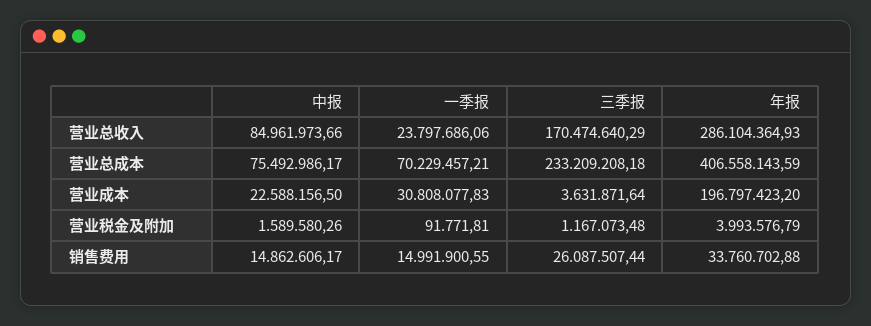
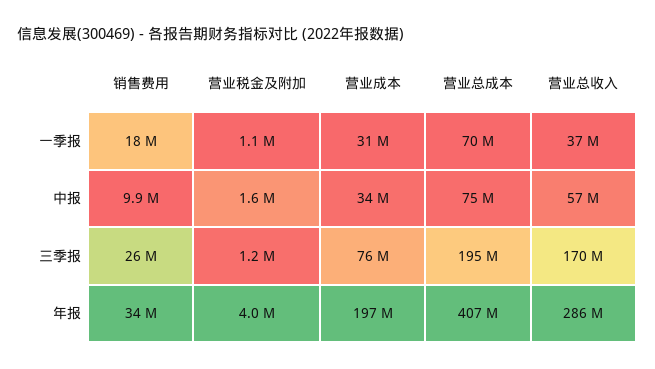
中报, 营业总收入: 84961973.66 -> 57000000
一季报, 营业总收入: 23797686.06 -> 37000000
三季报, 营业总成本: 233209208.18 -> 195000000
中报, 营业成本: 22588156.5 -> 34000000
三季报, 营业成本: 3631871.64 -> 76000000
一季报, 营业税金及附加: 91771.81 -> 1100000
中报, 销售费用: 14862606.17 -> 9900000
一季报, 销售费用: 14991900.55 -> 18000000

